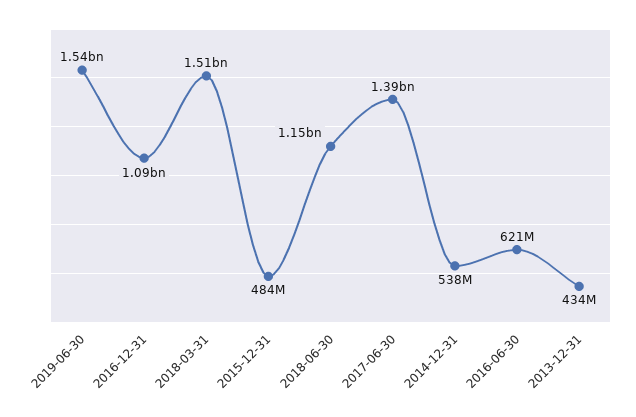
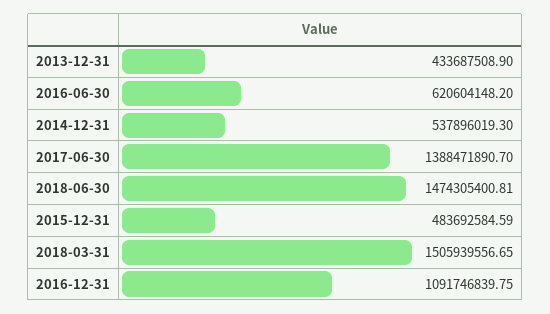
2019-06-30: 1540000000 -> none
2018-06-30: 1150000000 -> 1474305400.81

